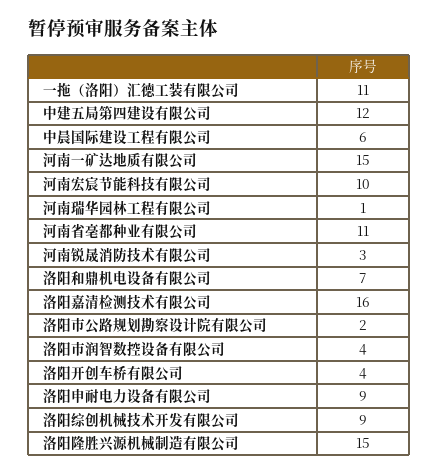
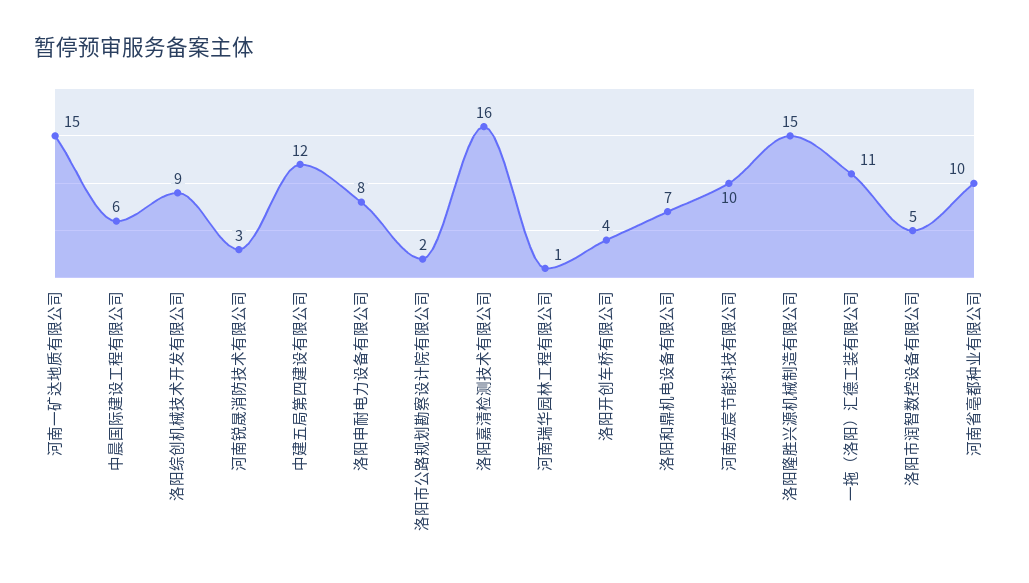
河南省亳都种业有限公司: 11 -> 10
洛阳市润智数控设备有限公司: 4 -> 5
洛阳申耐电力设备有限公司: 9 -> 8

